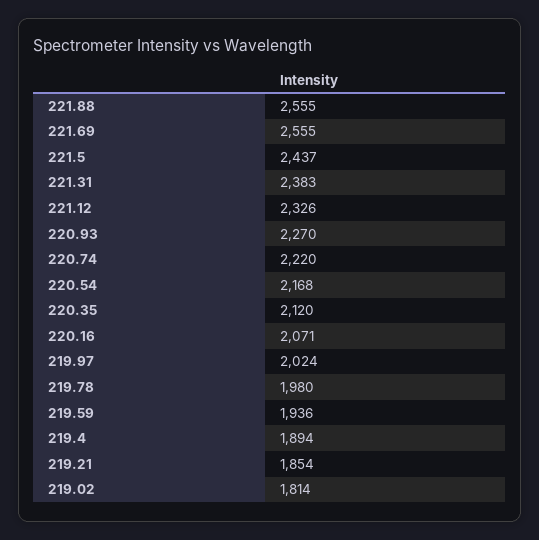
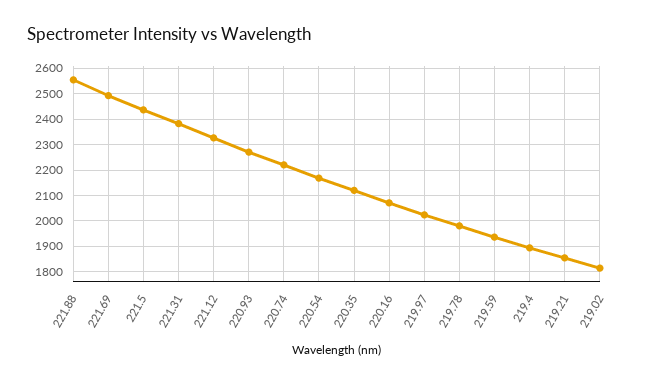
221.69: 2555 -> 2500

